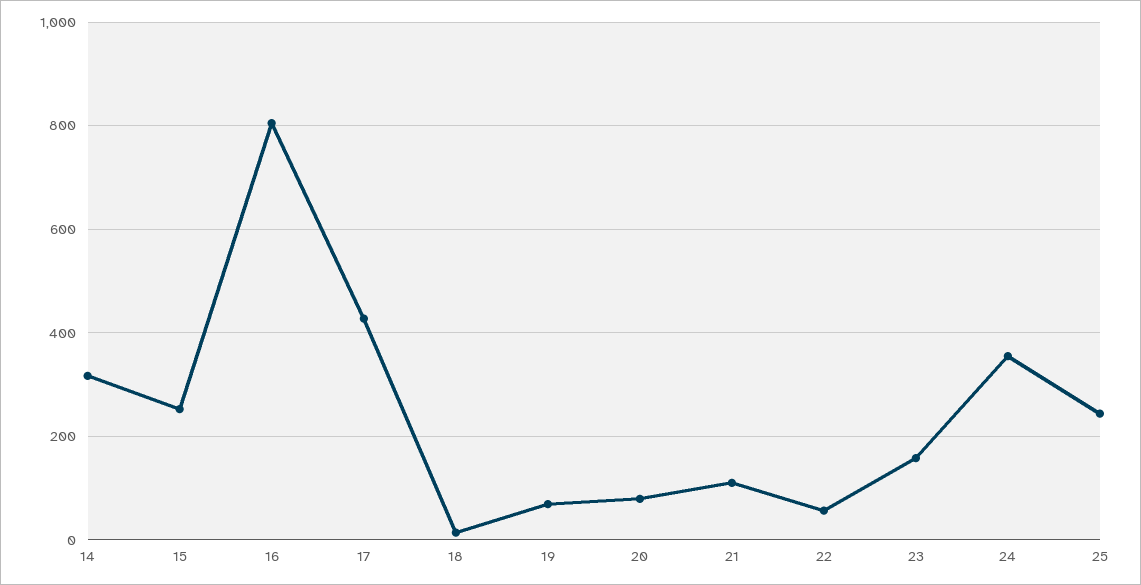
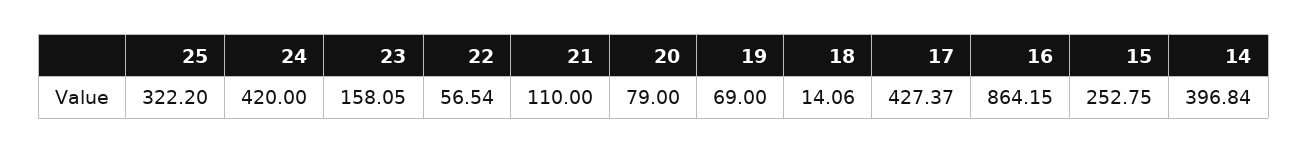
14: 320 -> 396.84
16: 800 -> 864.15
24: 360 -> 420
25: 240 -> 322.2

